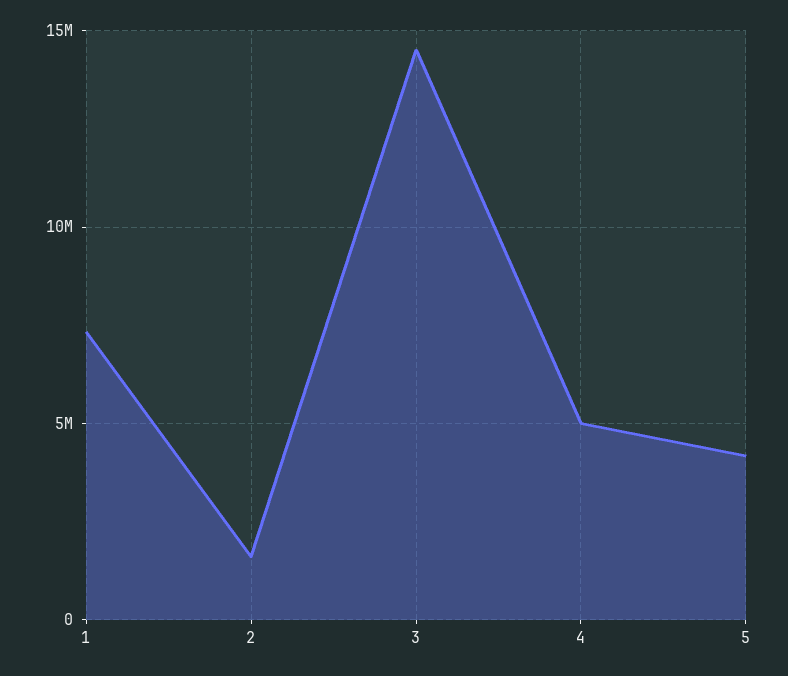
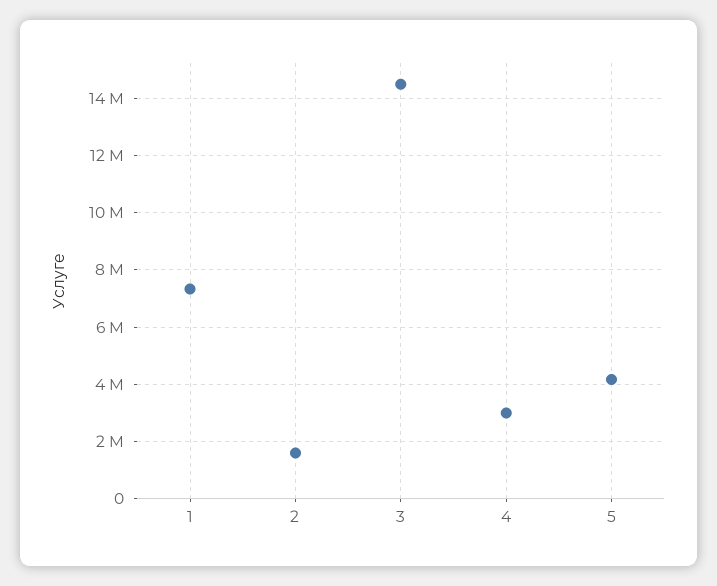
4: 5000000 -> 3000000

